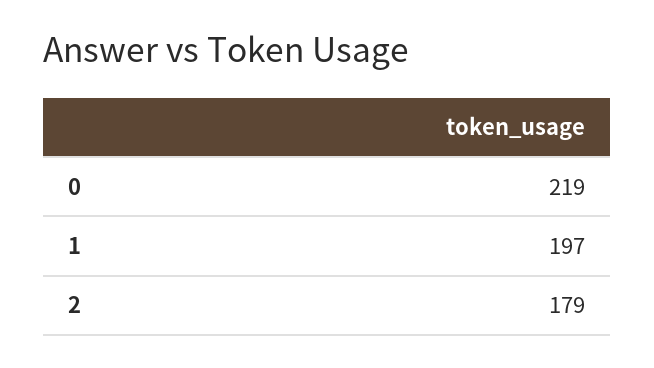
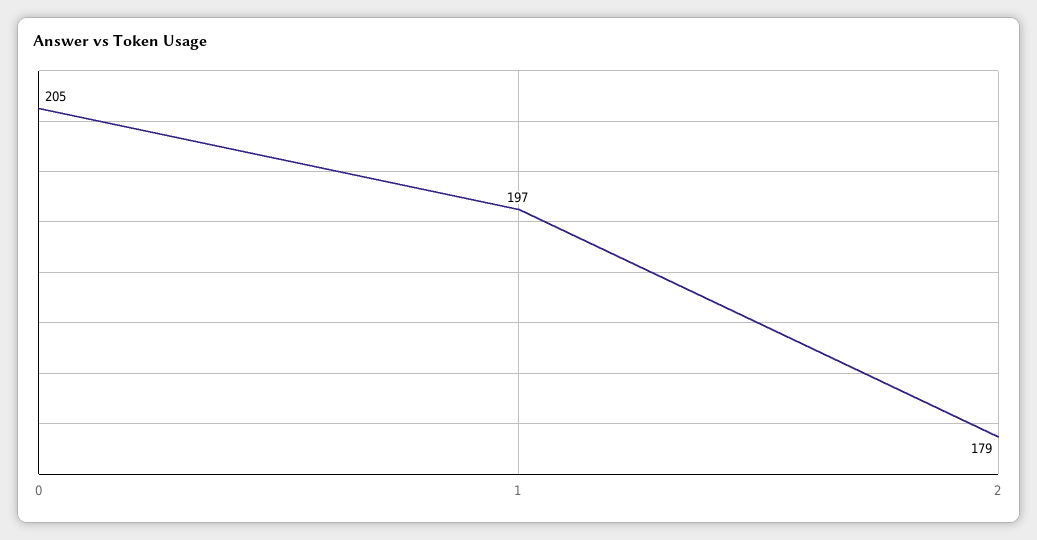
0: 219 -> 205

